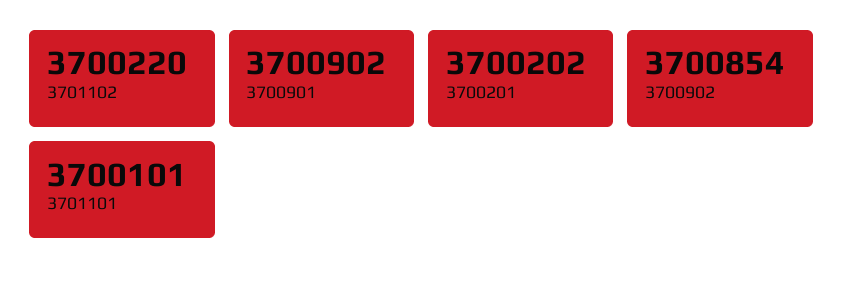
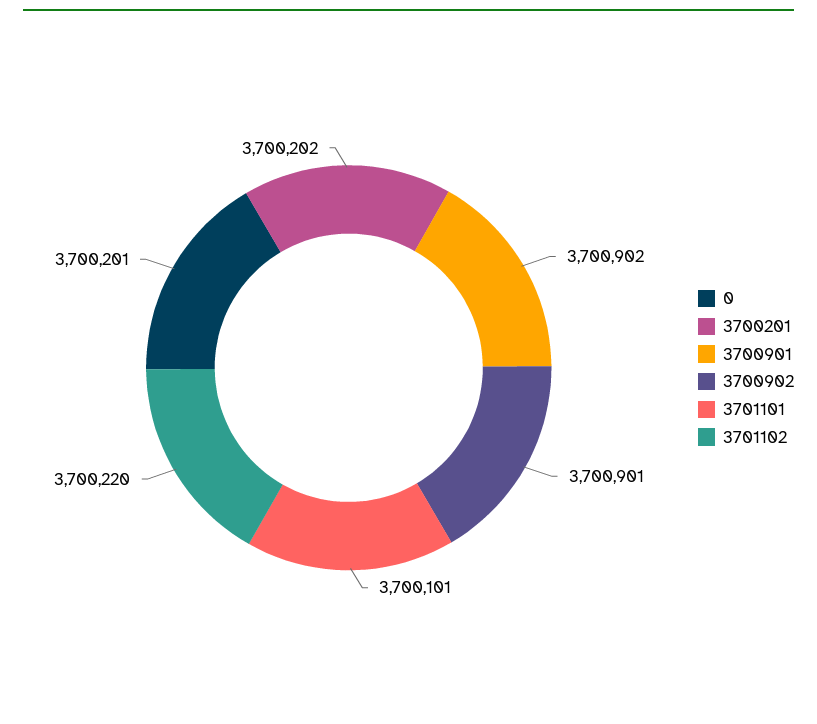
3700902: 3700854 -> 3700901
0: none -> 3700201

